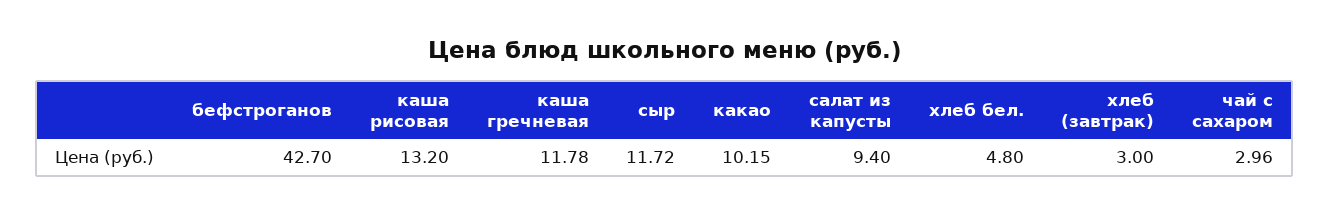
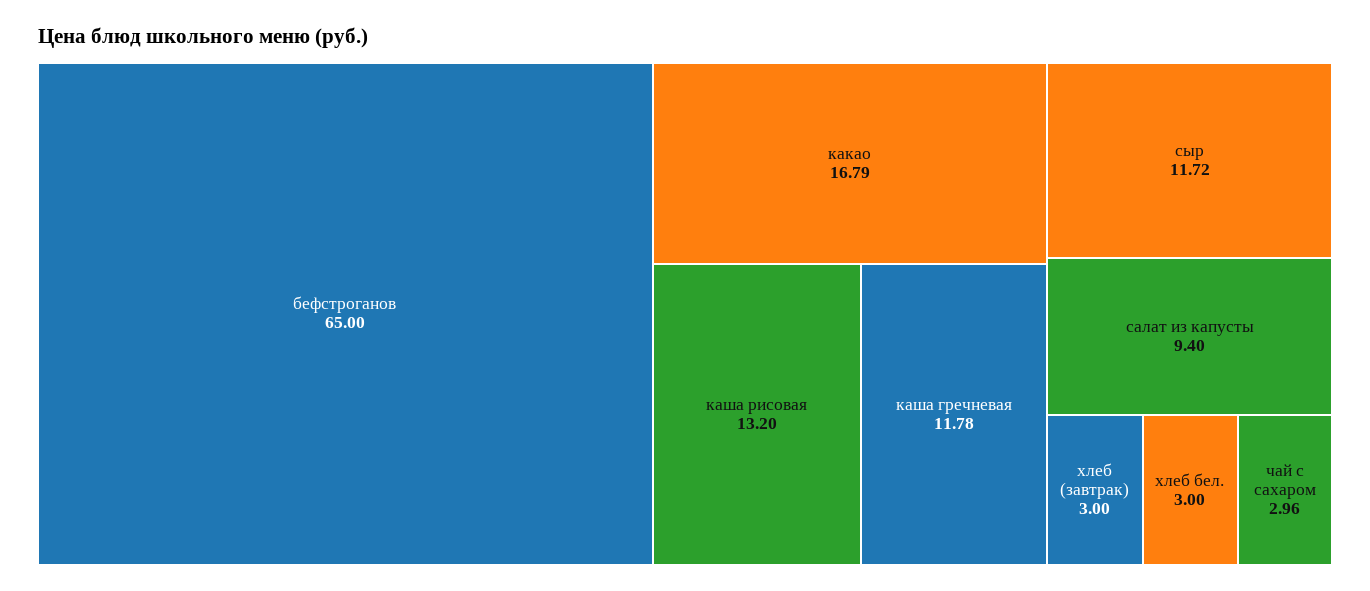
бефстроганов: 42.7 -> 65
какао: 10.15 -> 16.79
хлеб бел.: 4.8 -> 3

